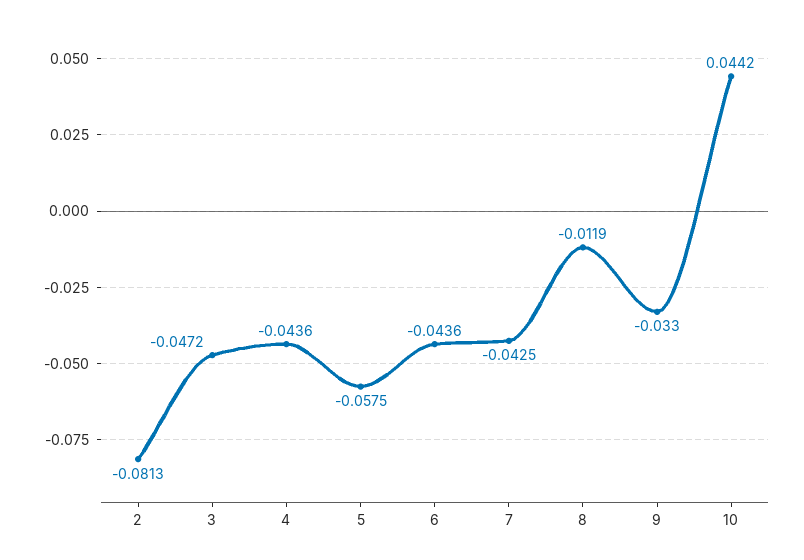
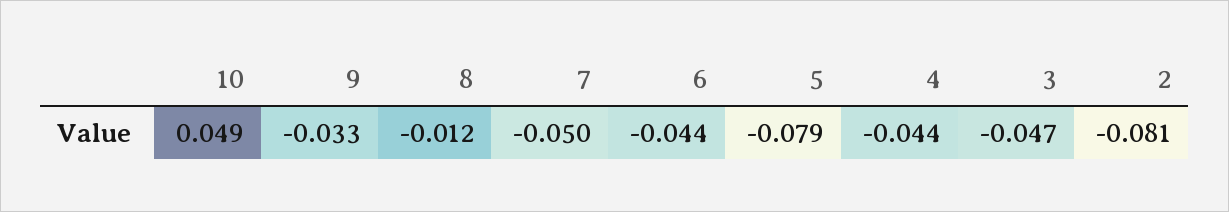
5: -0.0575 -> -0.079
7: -0.0425 -> -0.05
10: 0.0442 -> 0.049

